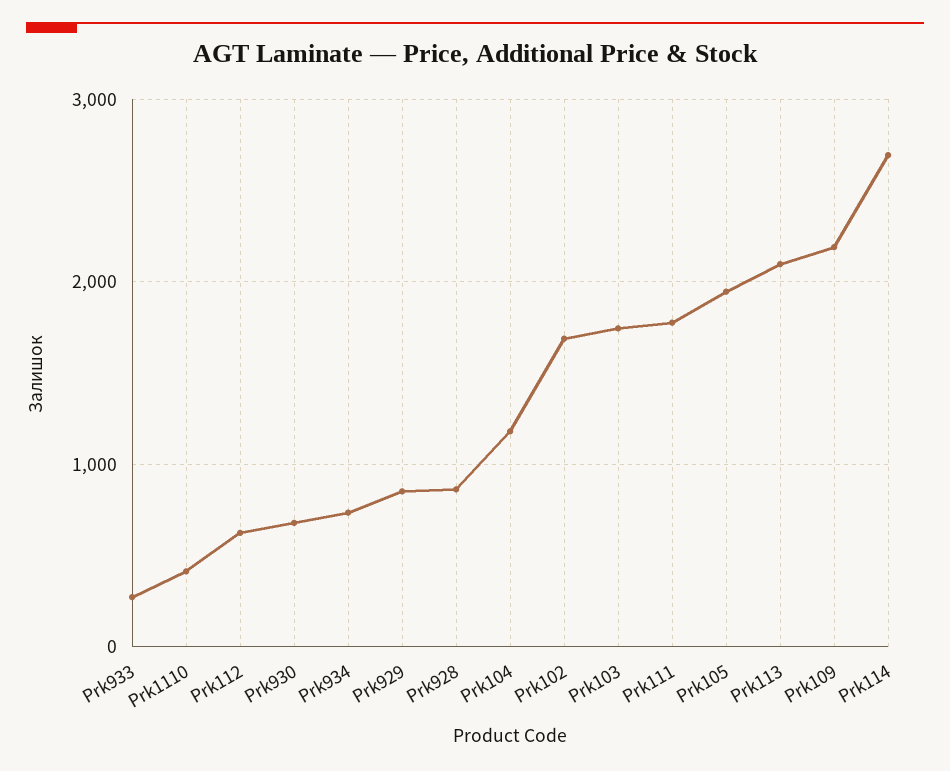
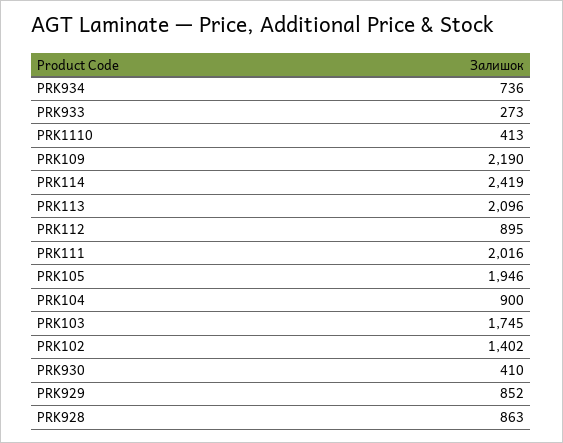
Prk112: 600 -> 895
Prk930: 700 -> 410
Prk104: 1200 -> 900
Prk102: 1700 -> 1402
Prk111: 1800 -> 2016
Prk114: 2700 -> 2419

